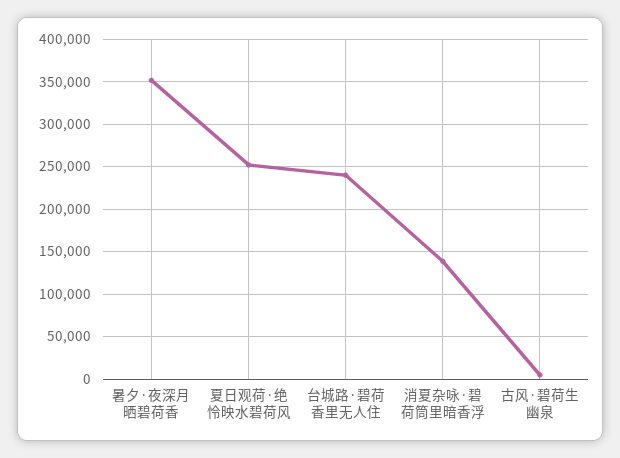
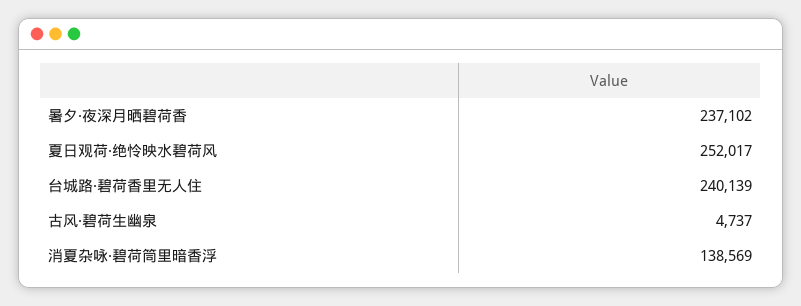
暑夕·夜深月晒碧荷香: 350000 -> 237102

